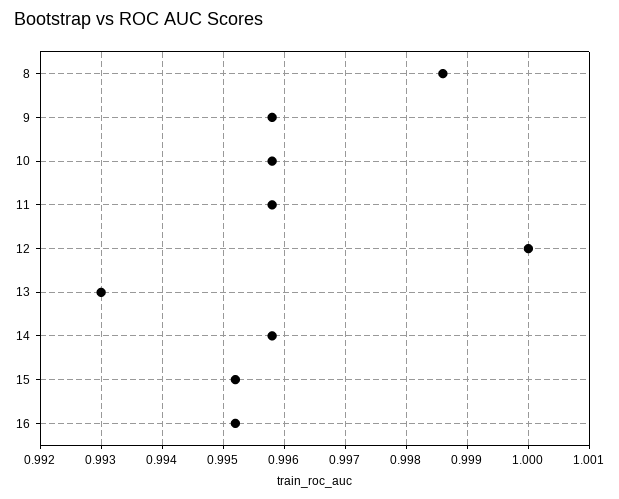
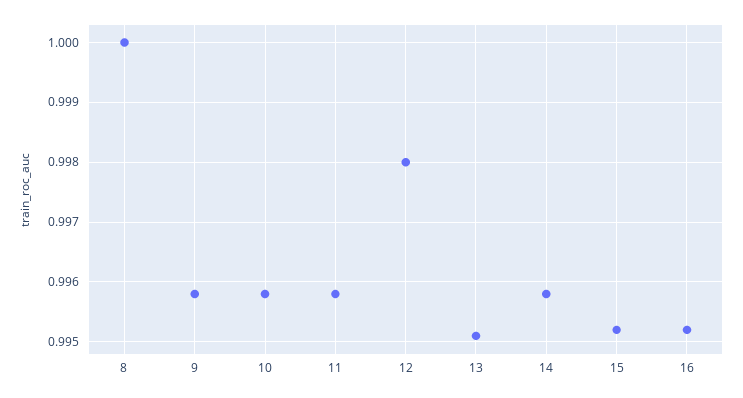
8: 0.9986 -> 1
12: 1 -> 0.998
13: 0.993 -> 0.995

